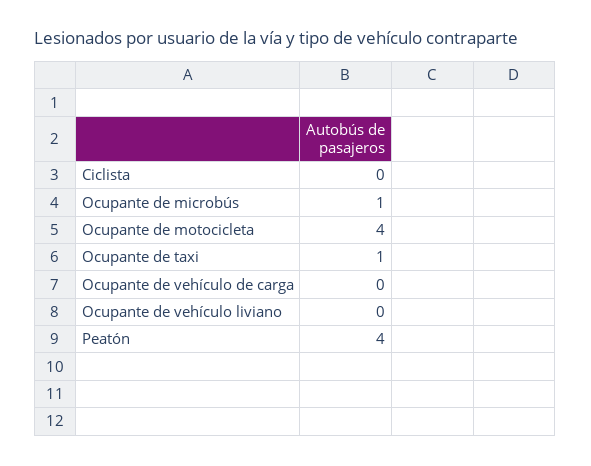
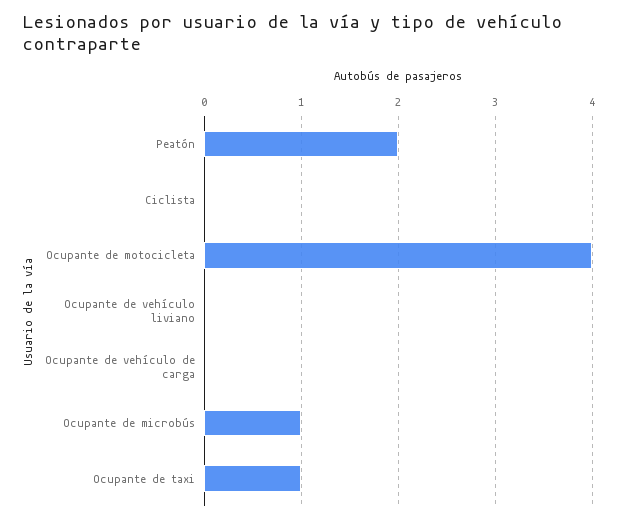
Peatón: 4 -> 2

